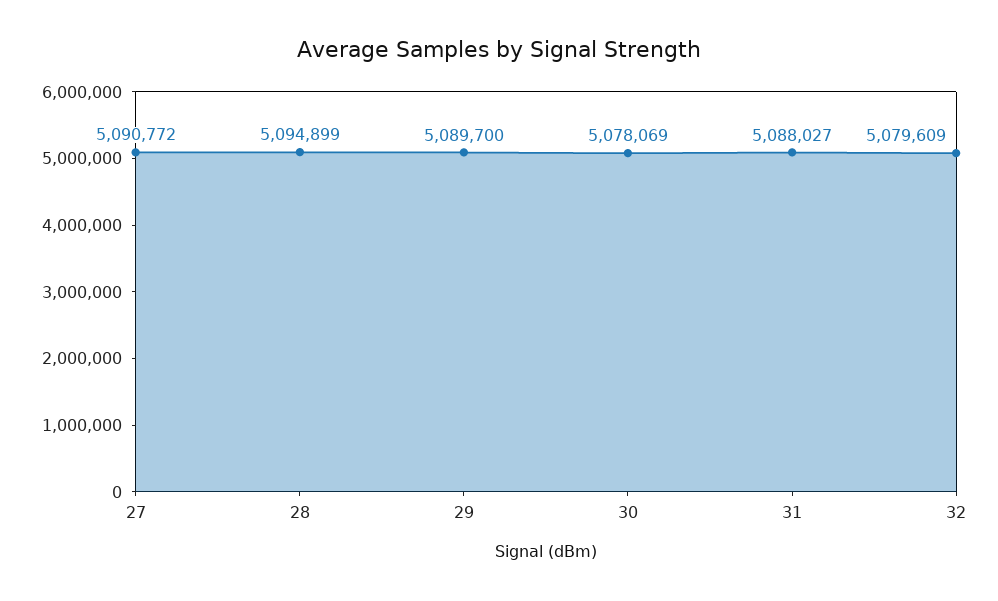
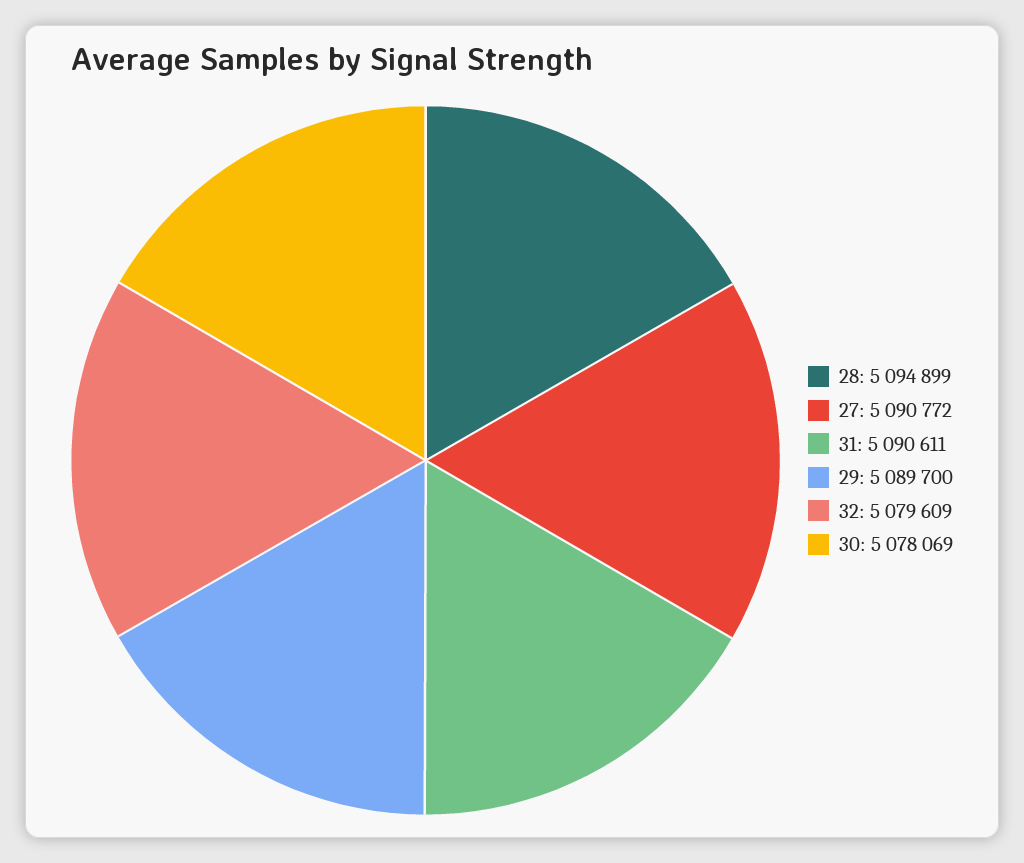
31: 5088027 -> 5090611

